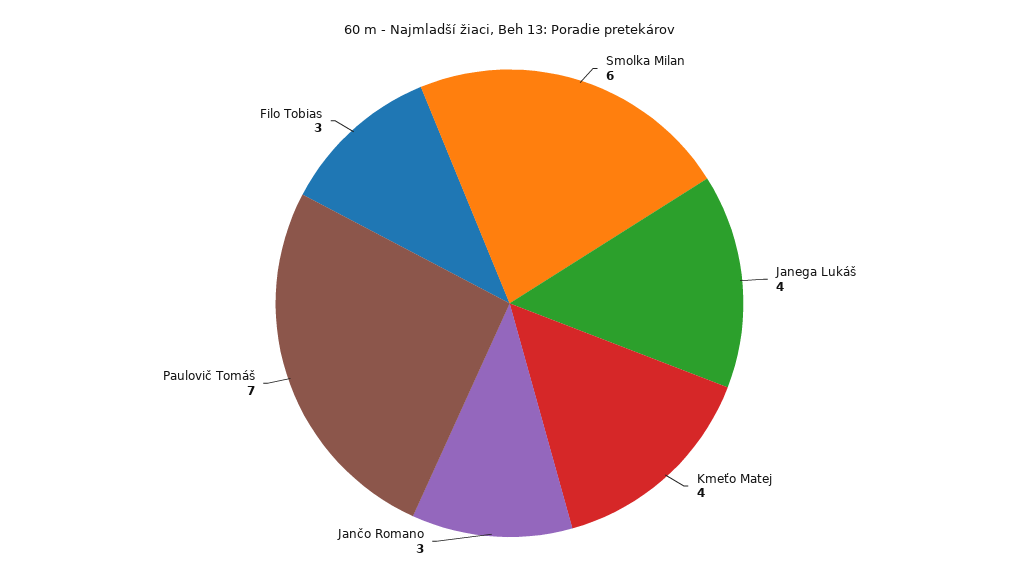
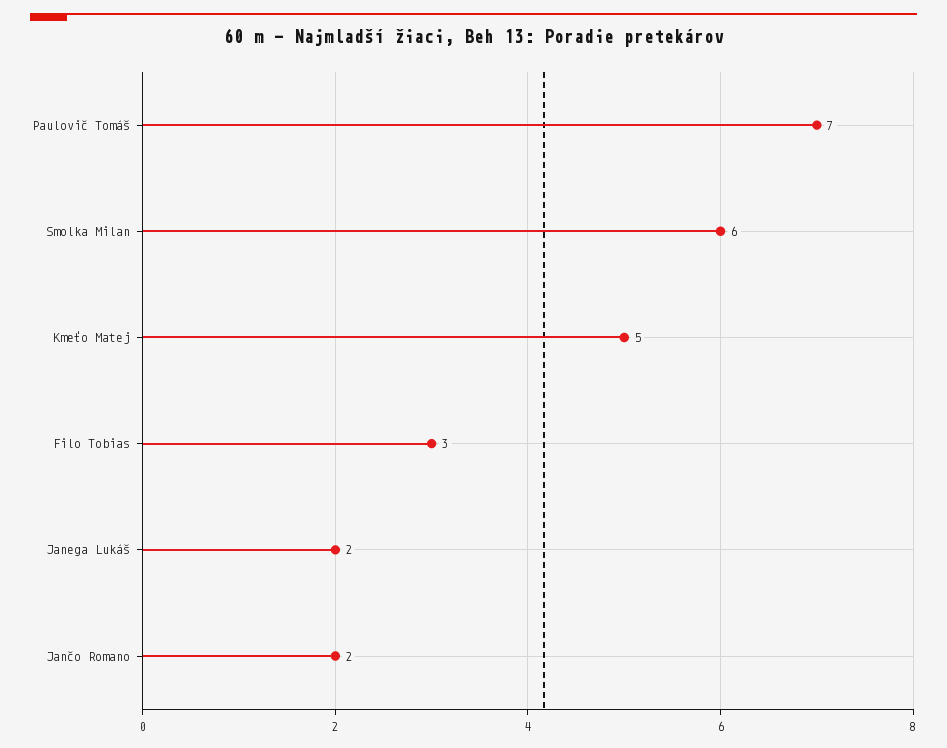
Janega Lukáš: 4 -> 2
Kmeťo Matej: 4 -> 5
Jančo Romano: 3 -> 2

